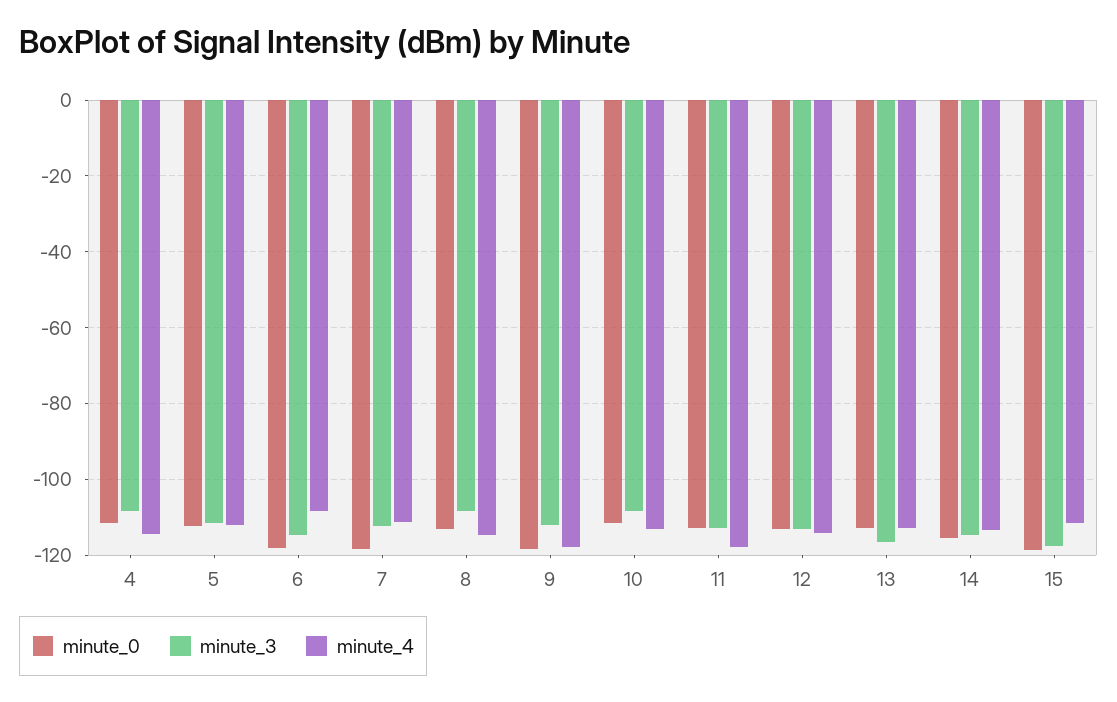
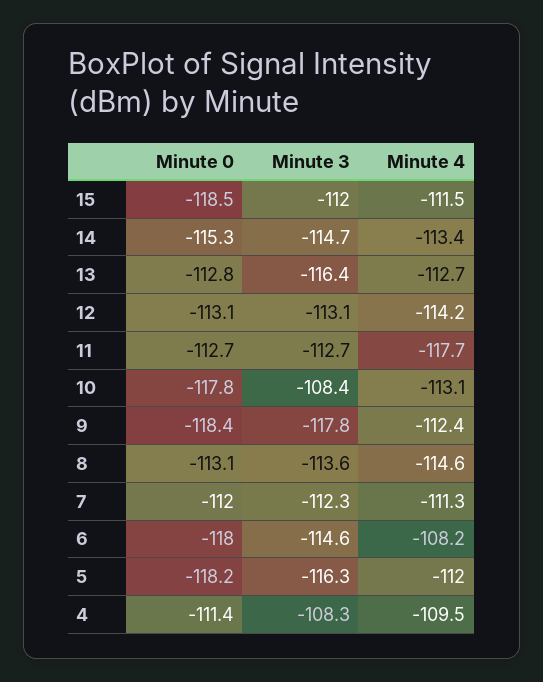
minute_4, 4: -114 -> -109.5
minute_0, 5: -112 -> -118.2
minute_3, 5: -112 -> -116.3
minute_0, 7: -118 -> -112
minute_3, 8: -108 -> -113.6
minute_3, 9: -112 -> -117.8
minute_4, 9: -118 -> -112.4
minute_0, 10: -112 -> -117.8
minute_3, 15: -118 -> -112

